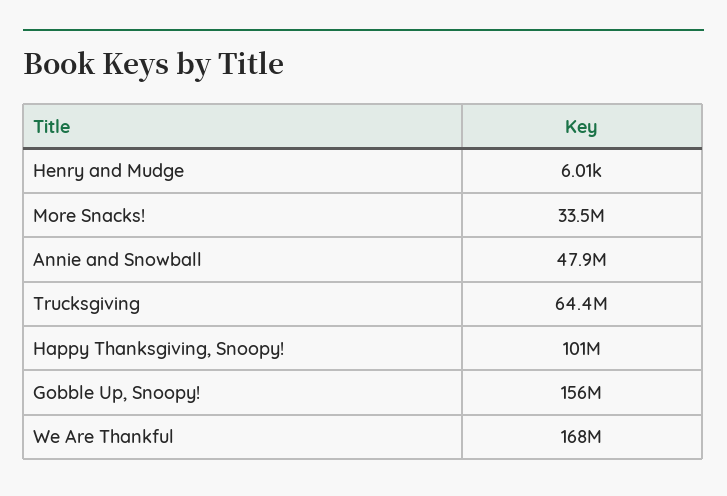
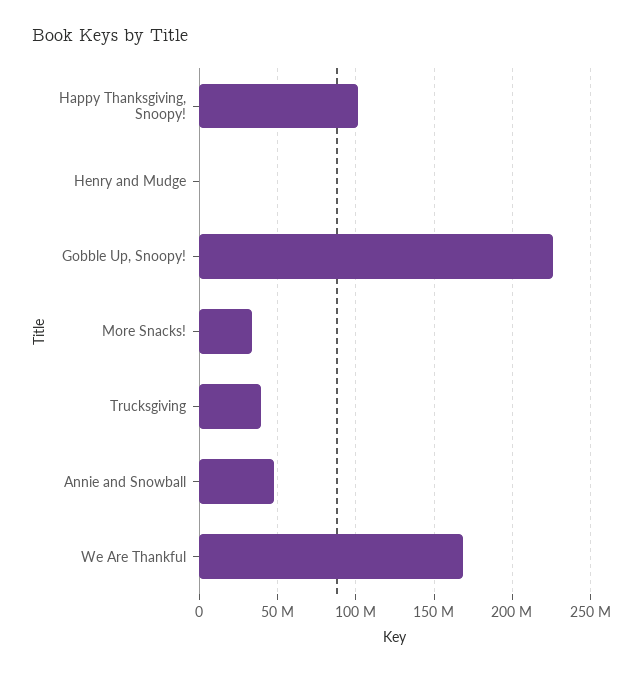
Trucksgiving: 64400000 -> 40000000
Gobble Up, Snoopy!: 156000000 -> 225000000

